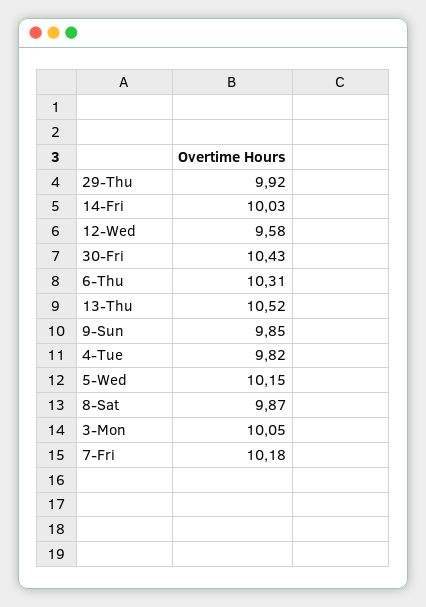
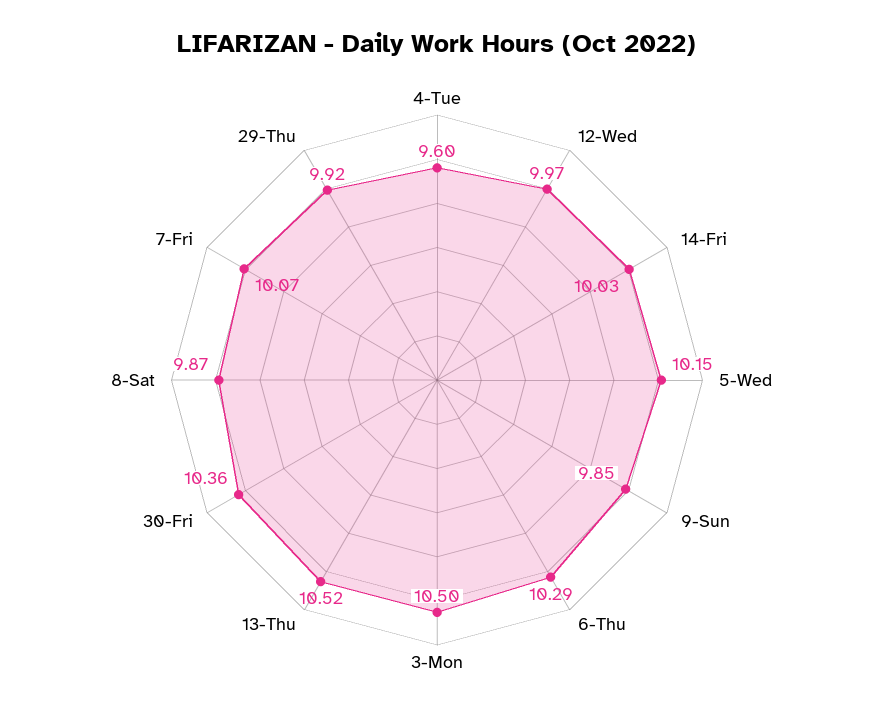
12-Wed: 9.58 -> 9.97
30-Fri: 10.43 -> 10.36
6-Thu: 10.31 -> 10.29
4-Tue: 9.82 -> 9.6
3-Mon: 10.05 -> 10.5
7-Fri: 10.18 -> 10.07

